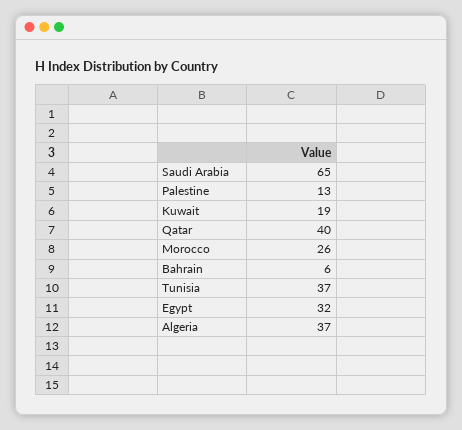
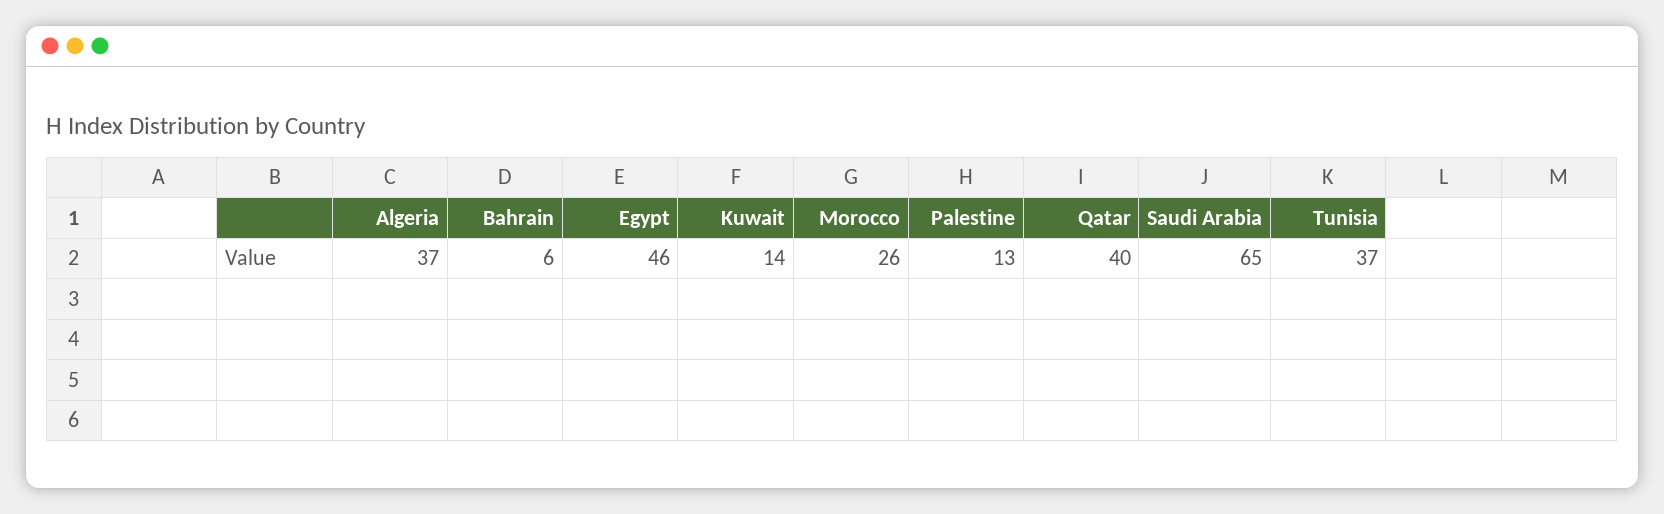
Kuwait: 19 -> 14
Egypt: 32 -> 46

